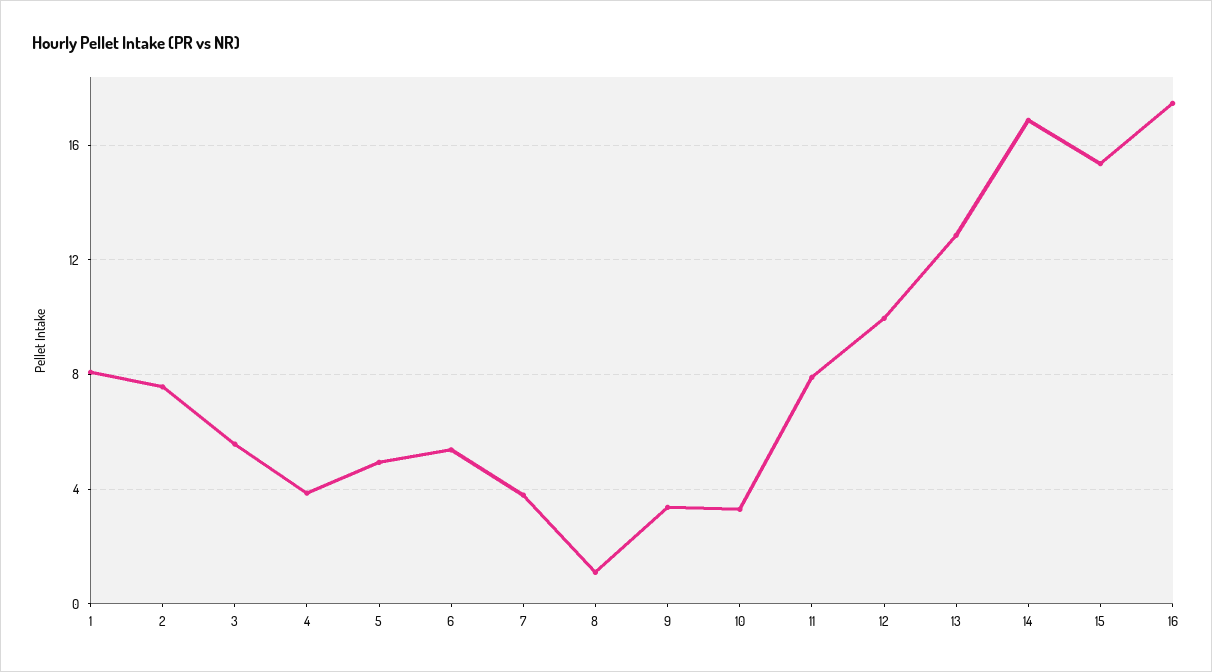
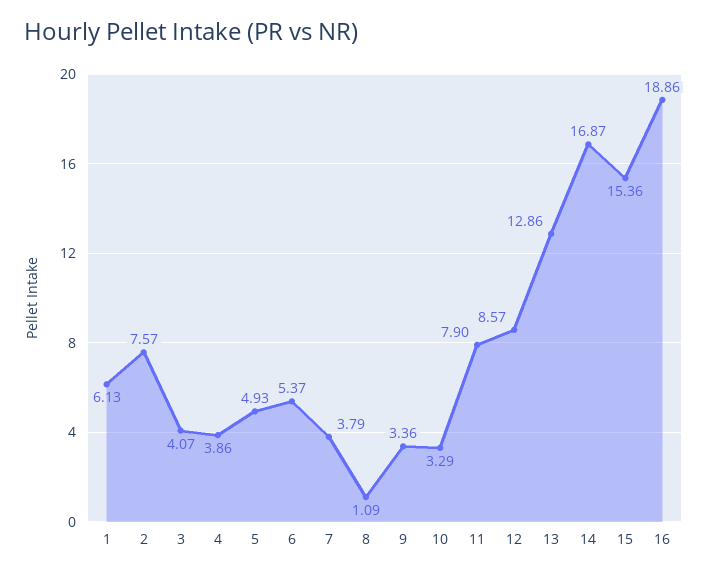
1: 8 -> 6.13
3: 5.5 -> 4.07
12: 10 -> 8.57
16: 17.5 -> 18.86

